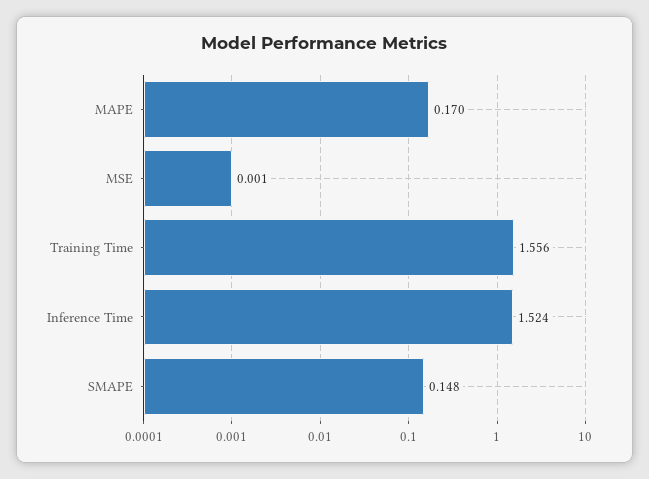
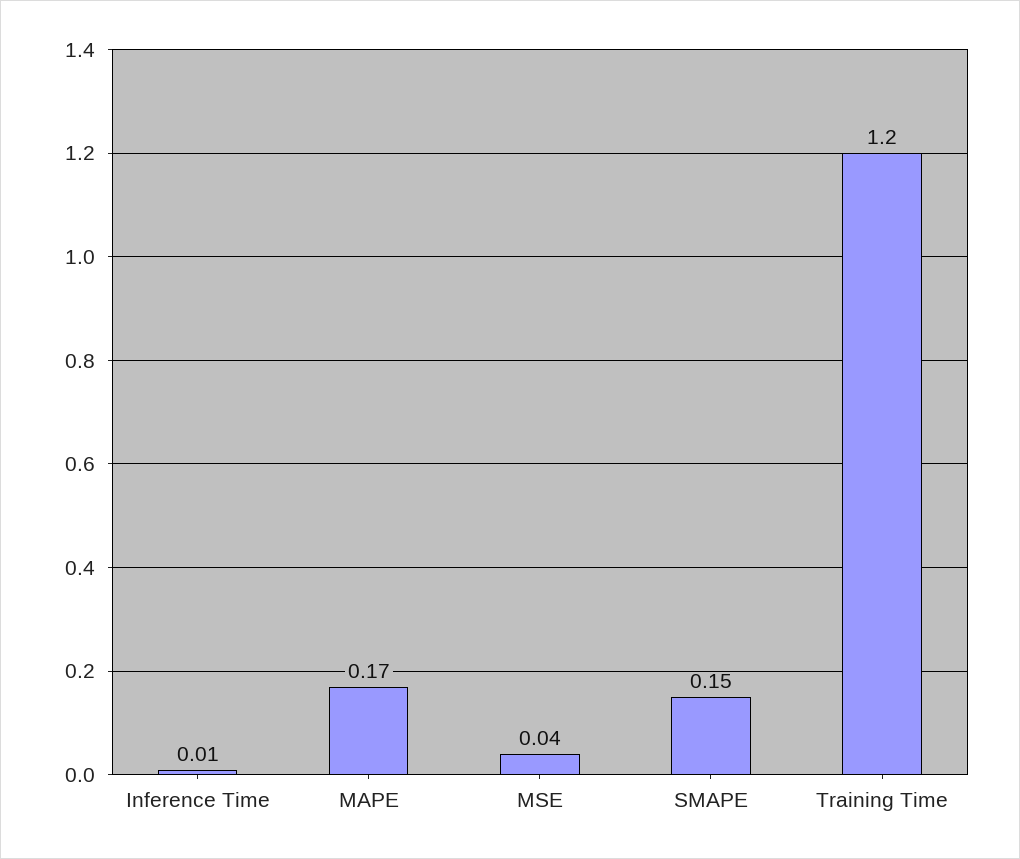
MSE: 0.001 -> 0.04
Training Time: 1.556 -> 1.2
Inference Time: 1.524 -> 0.01

